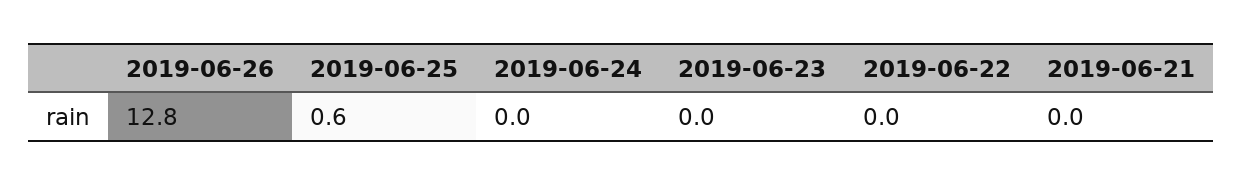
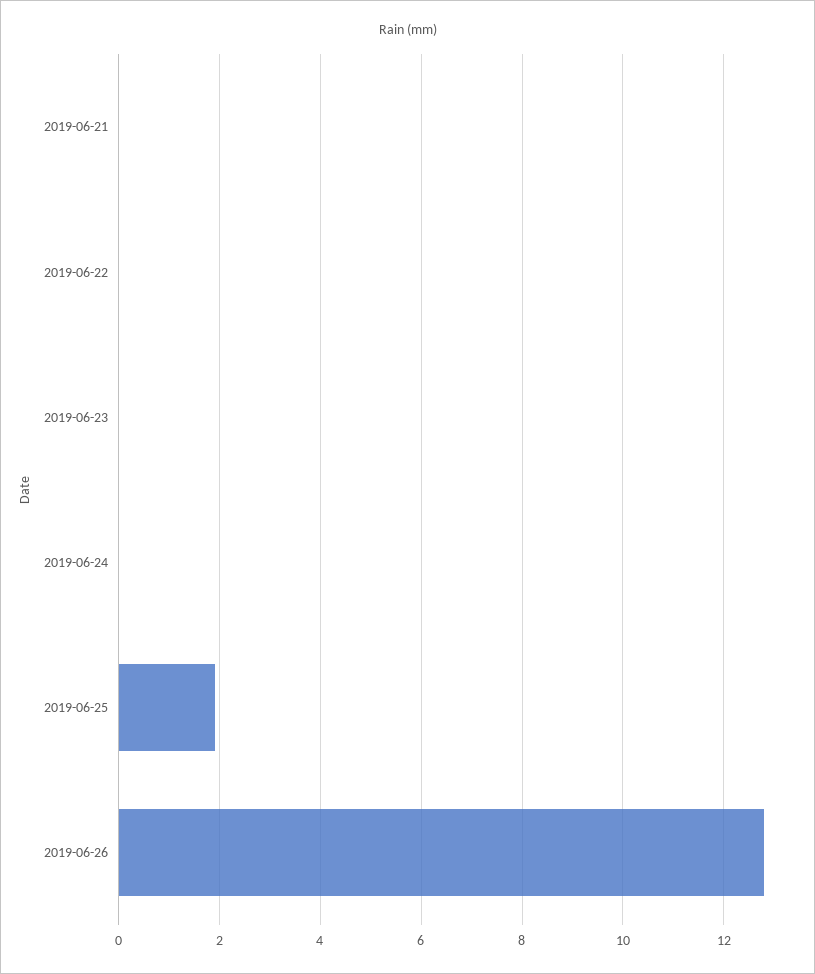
2019-06-25: 0.6 -> 2

